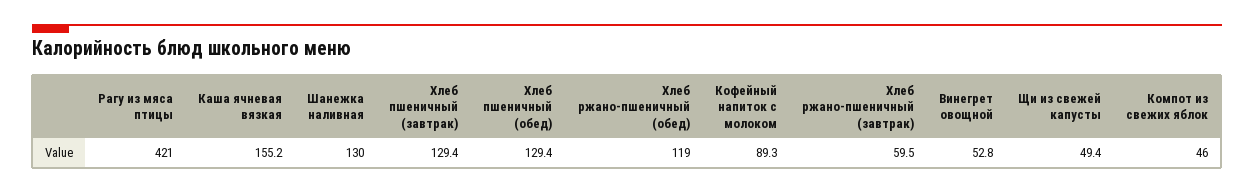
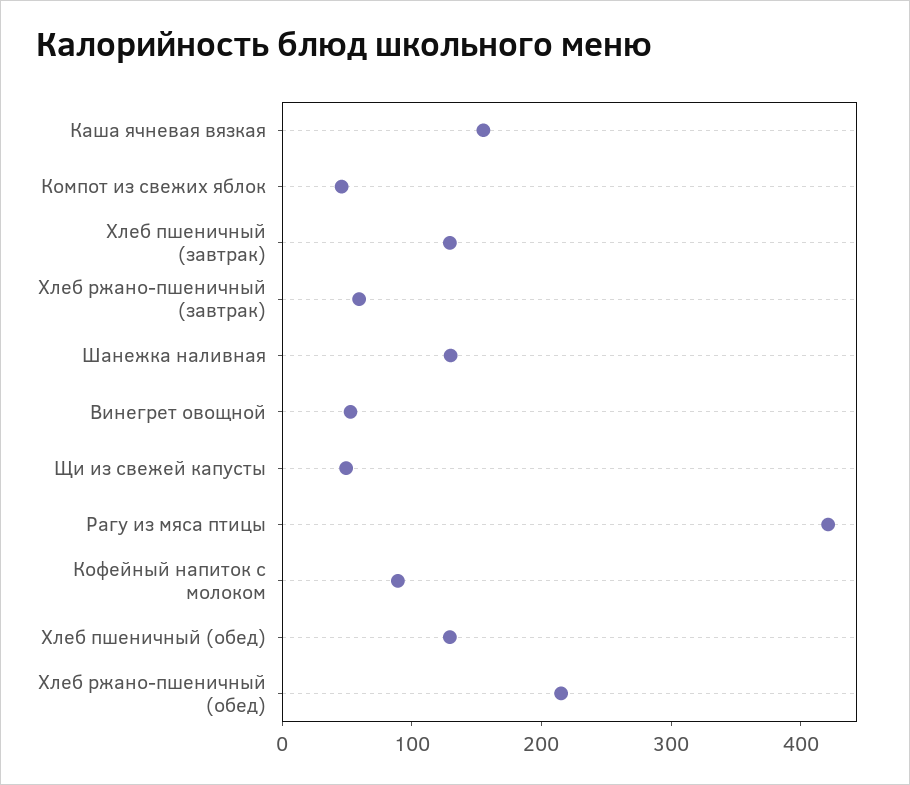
Хлеб ржано-пшеничный (обед): 119 -> 220

